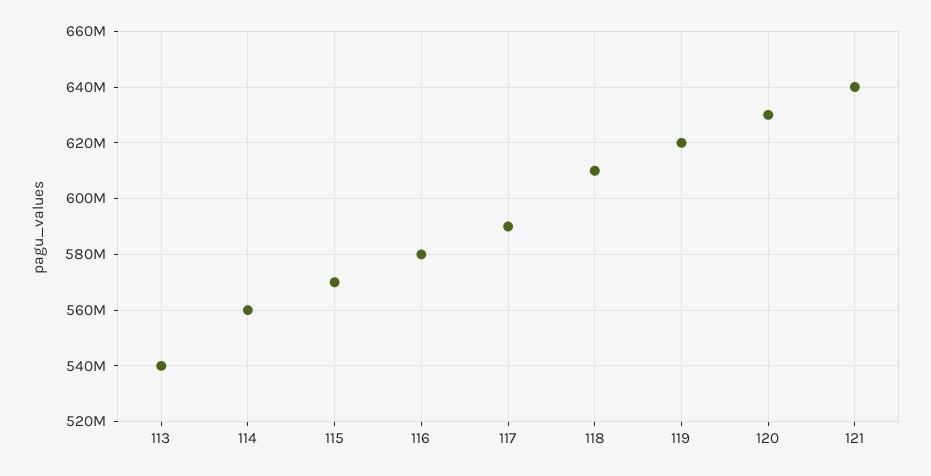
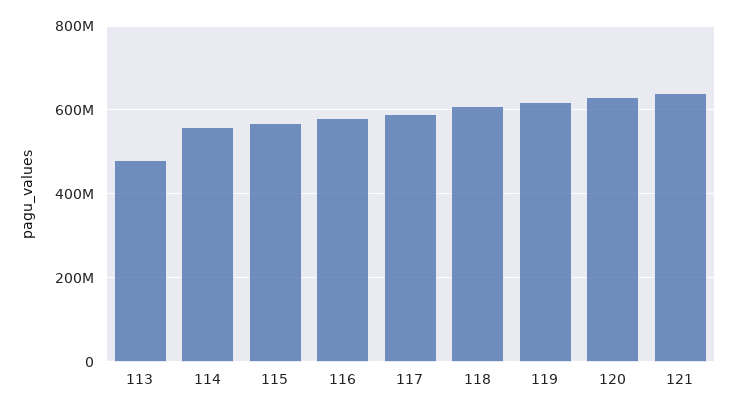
113: 540000000 -> 480000000

